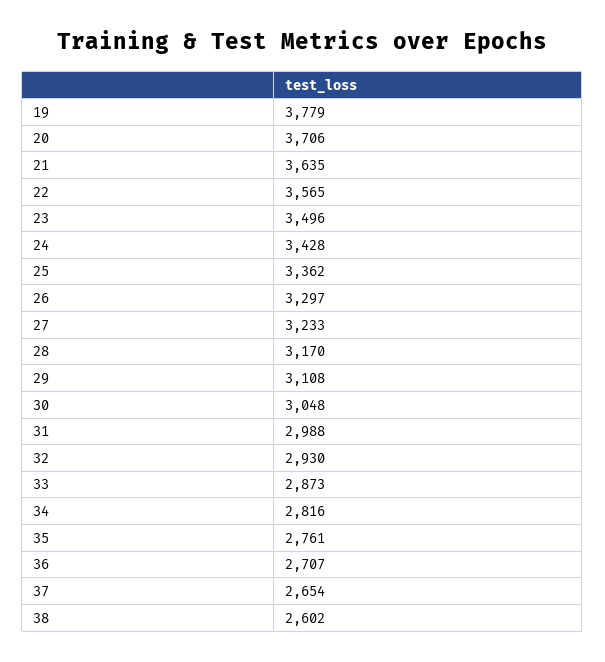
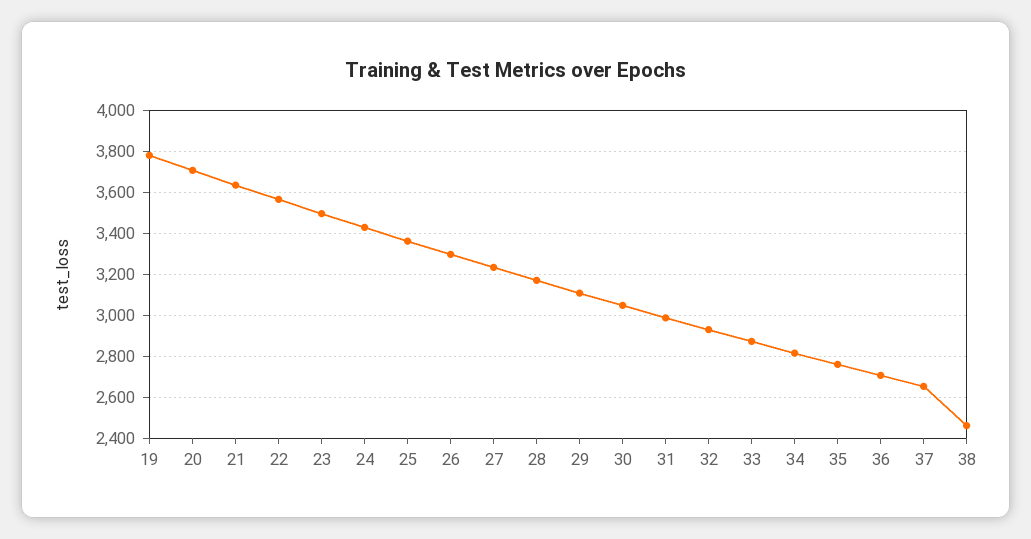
38: 2602 -> 2450

